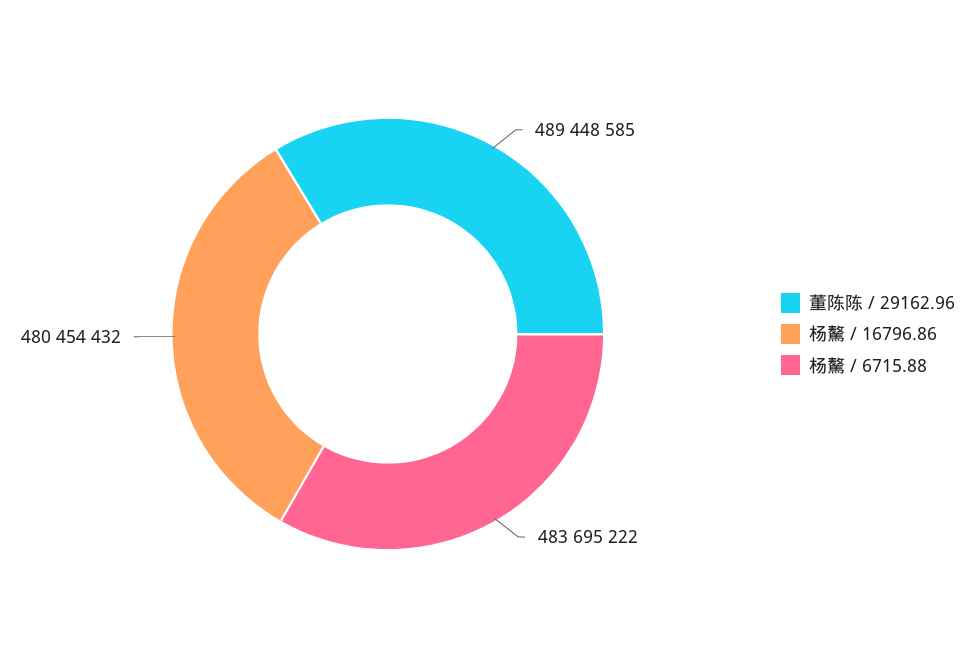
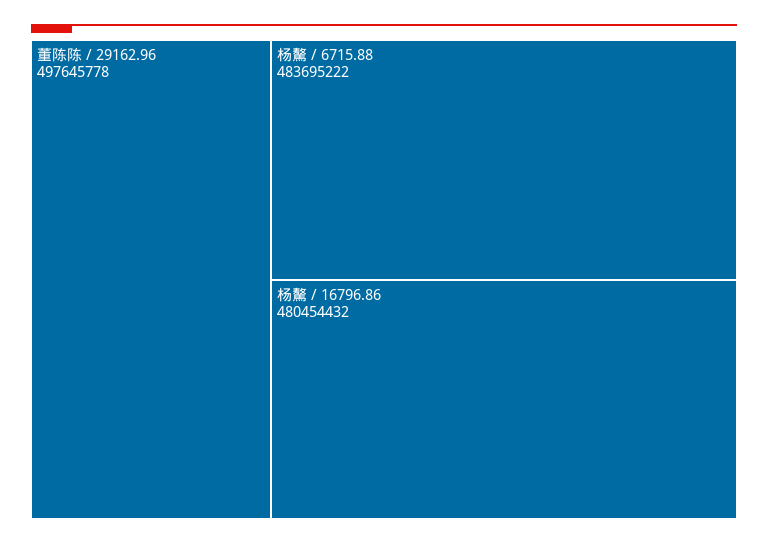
董陈陈 / 29162.96: 489448585 -> 497645778

